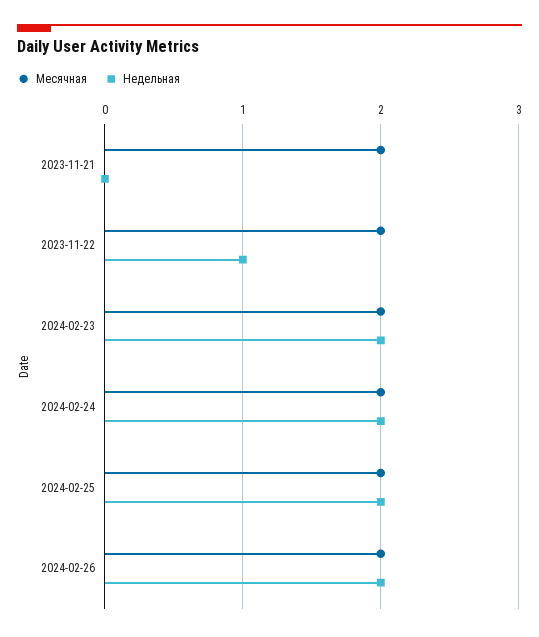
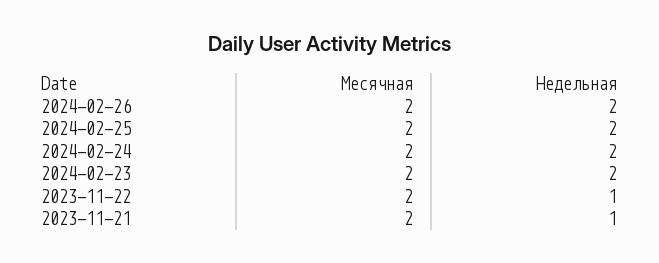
Недельная, 2023-11-21: 0 -> 1

